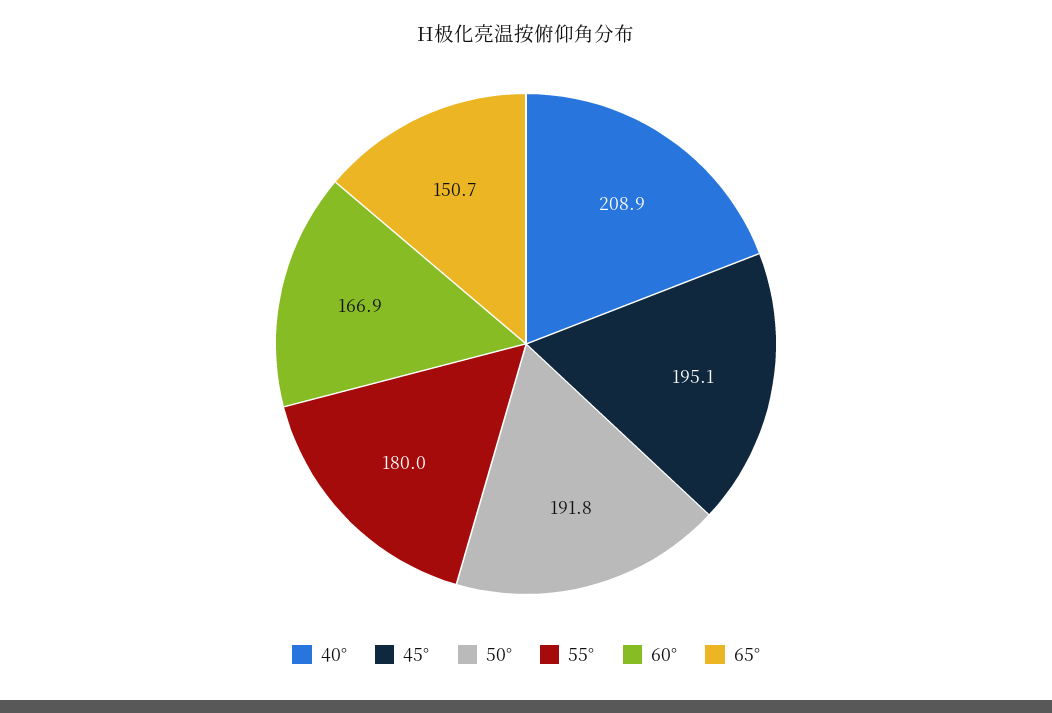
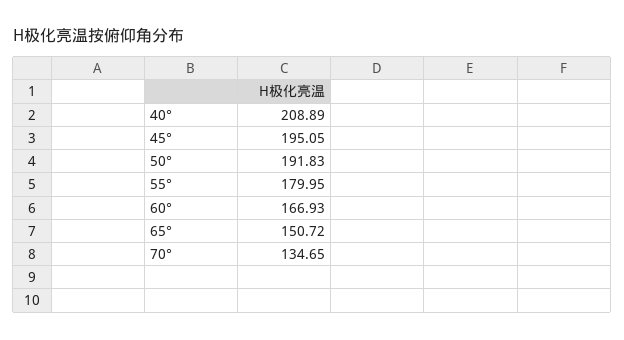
70°: none -> 134.65

